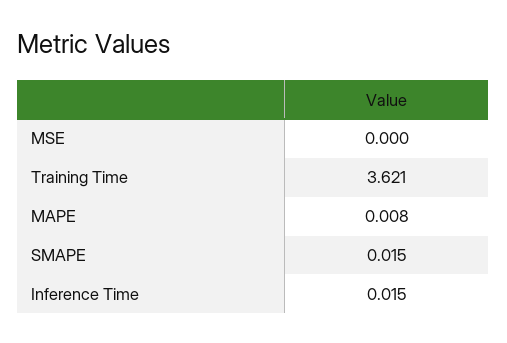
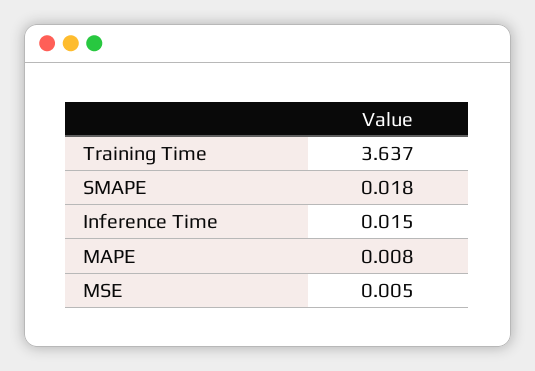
MSE: 0 -> 0.005
Training Time: 3.621 -> 3.637
SMAPE: 0.015 -> 0.018

